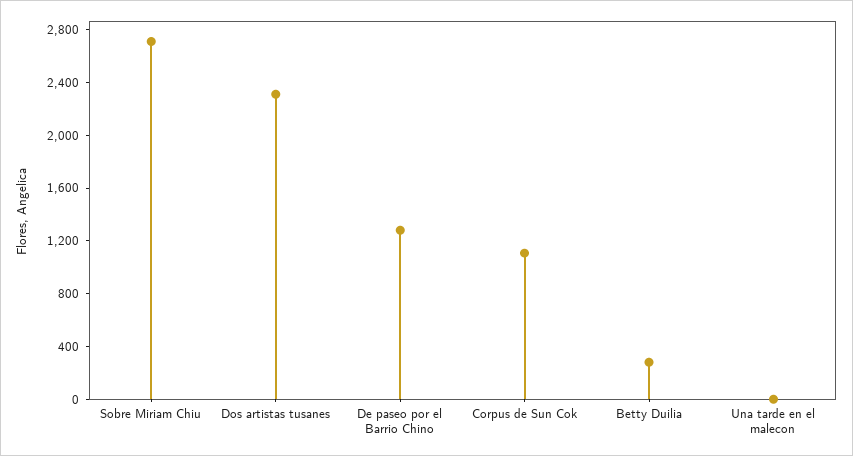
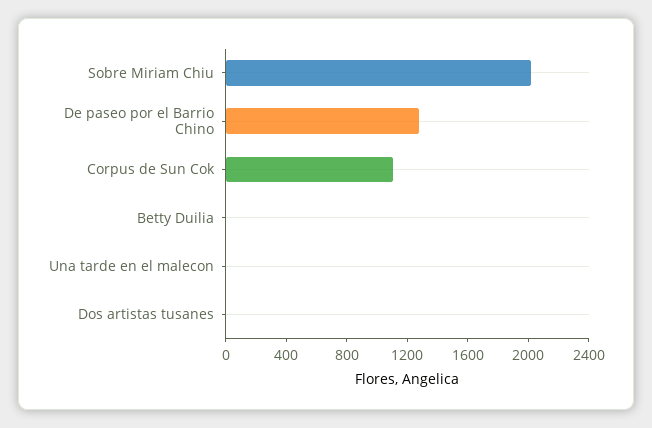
Sobre Miriam Chiu: 2700 -> 2000
Dos artistas tusanes: 2300 -> 0
Betty Duilia: 300 -> 0

